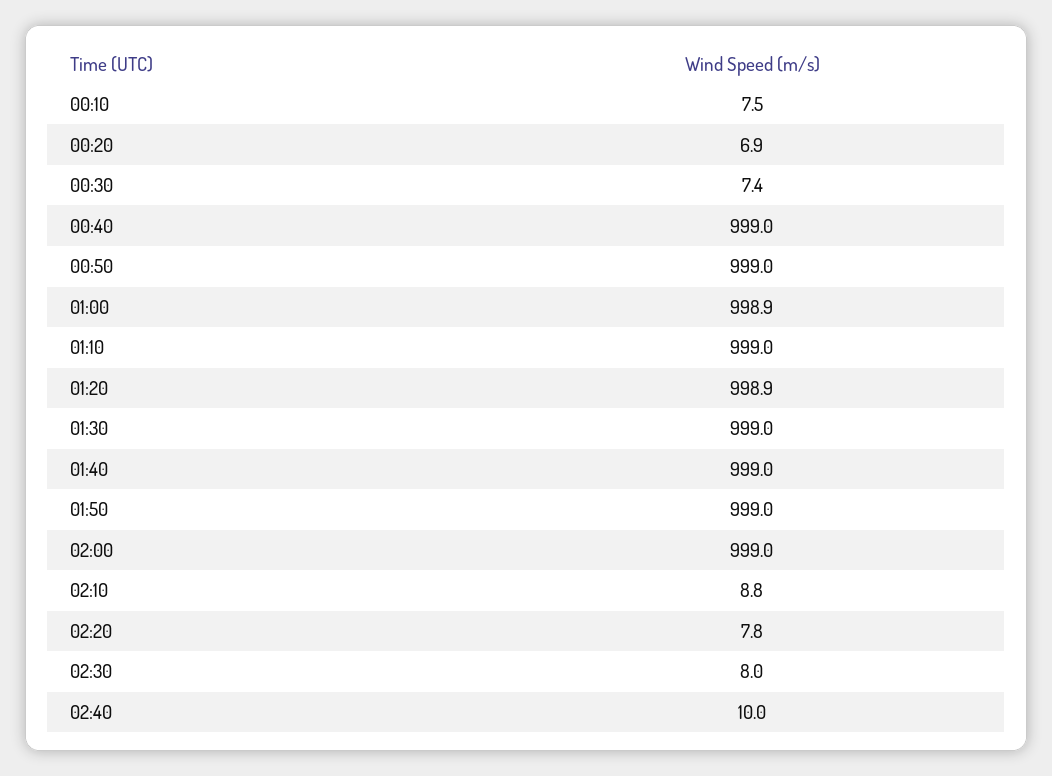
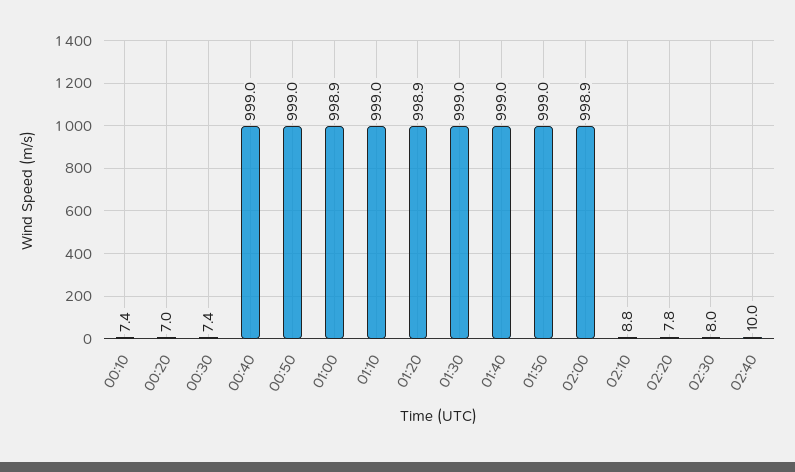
00:10: 7.5 -> 7.4
00:20: 6.9 -> 7
02:00: 999 -> 998.9

